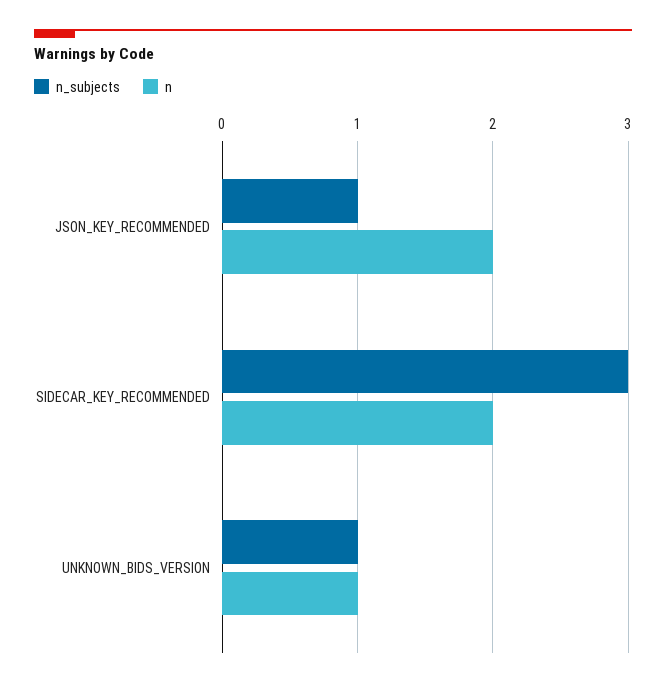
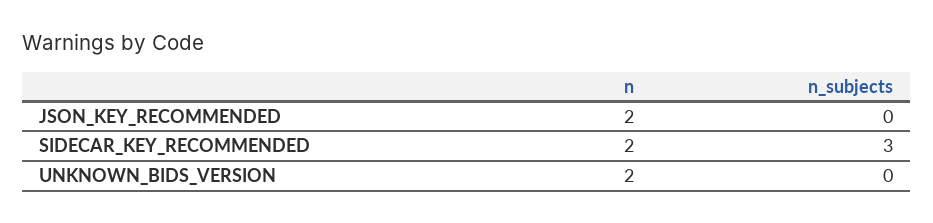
n_subjects, JSON_KEY_RECOMMENDED: 1 -> 0
n_subjects, UNKNOWN_BIDS_VERSION: 1 -> 0
n, UNKNOWN_BIDS_VERSION: 1 -> 2

